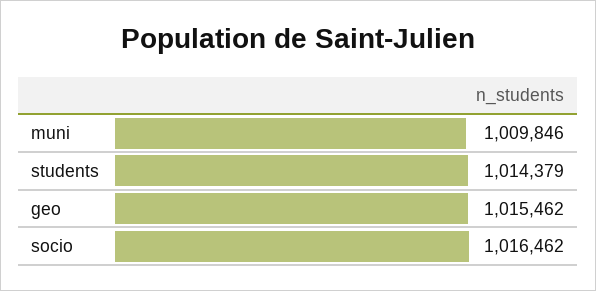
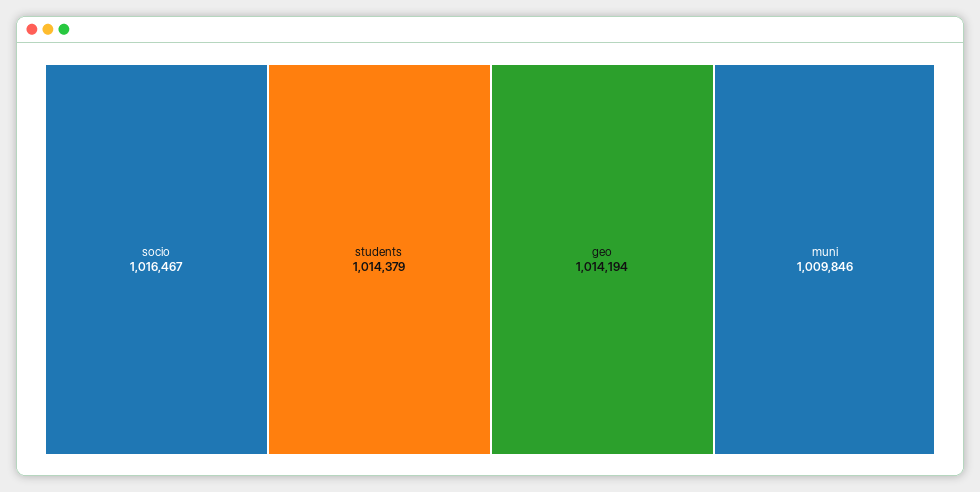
geo: 1015462 -> 1014194
socio: 1016462 -> 1016467

